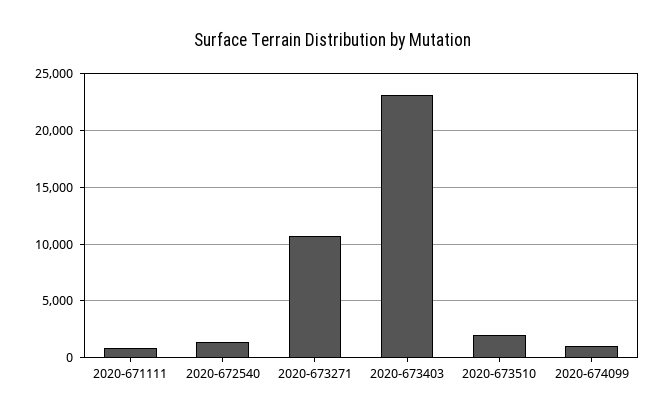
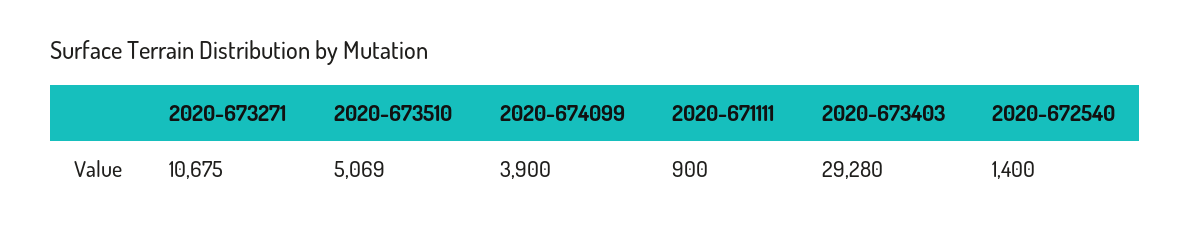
2020-673403: 23000 -> 29280
2020-673510: 2000 -> 5069
2020-674099: 1000 -> 3900

